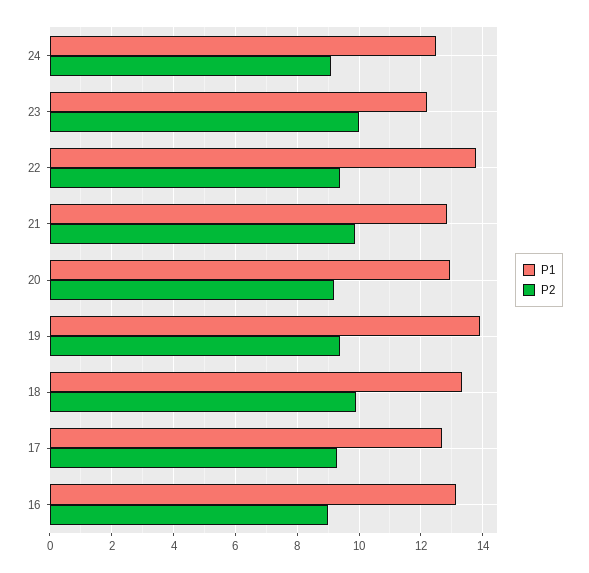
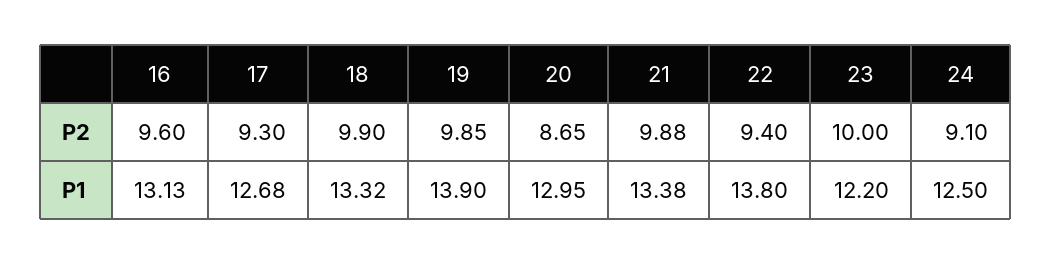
P1, 21: 12.8 -> 13.38
P2, 20: 9.2 -> 8.65
P2, 19: 9.4 -> 9.85
P2, 16: 9 -> 9.6

